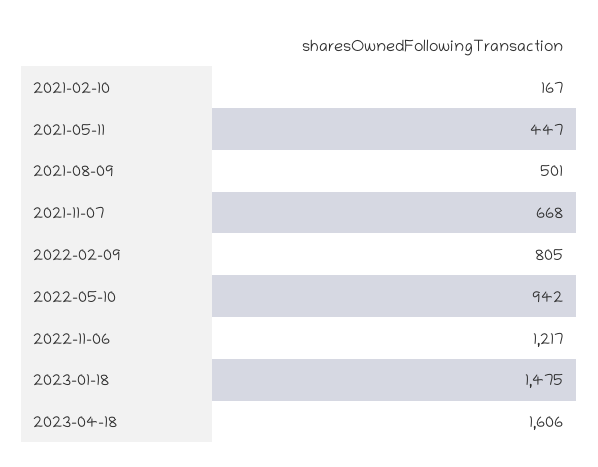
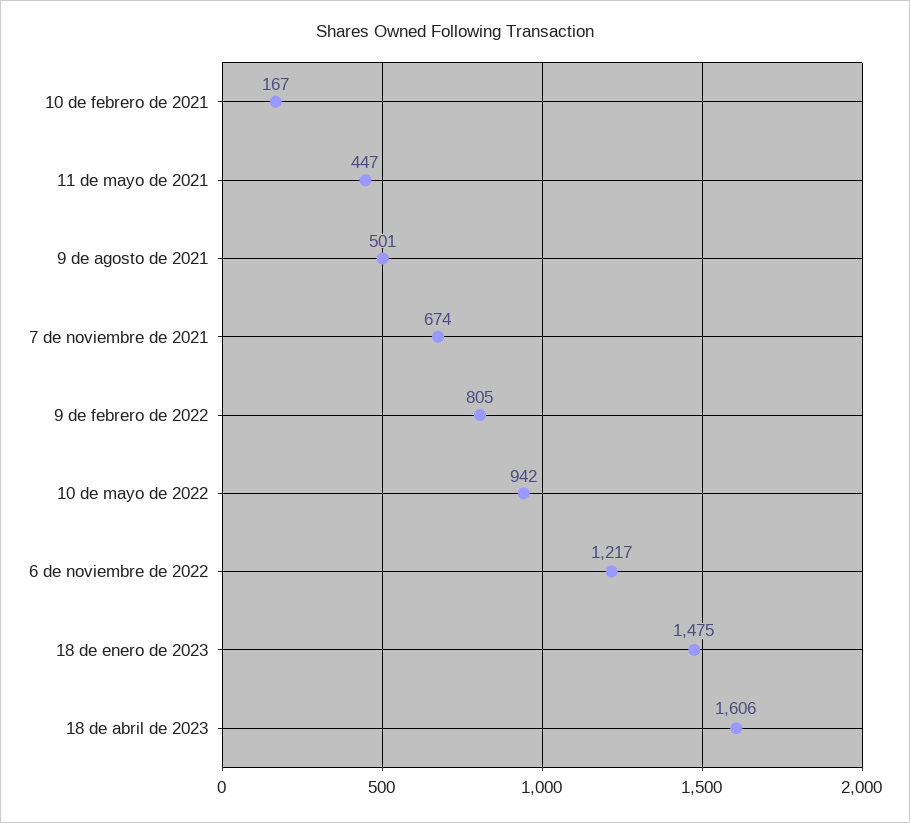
2021-11-07: 668 -> 674

